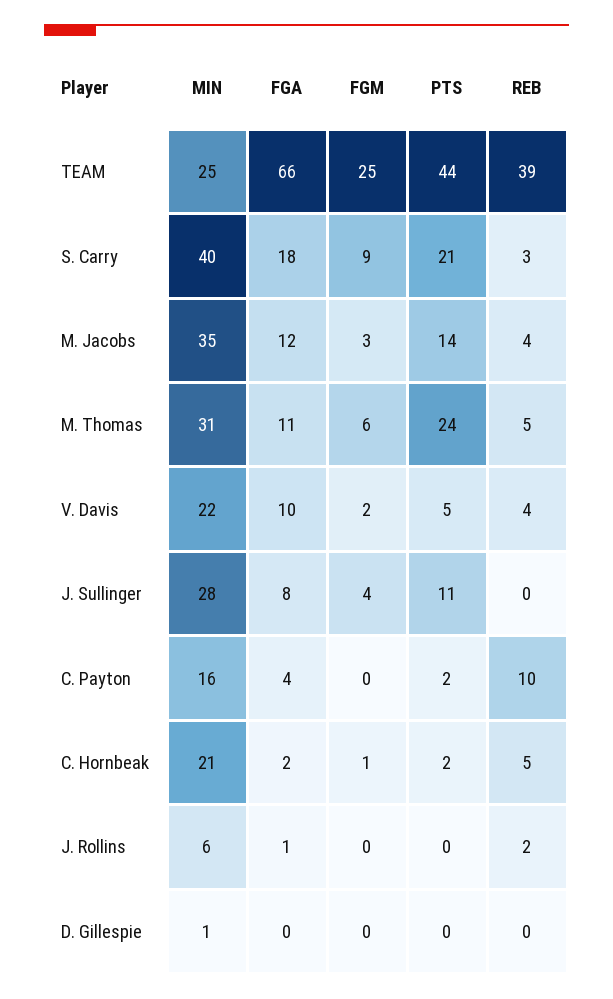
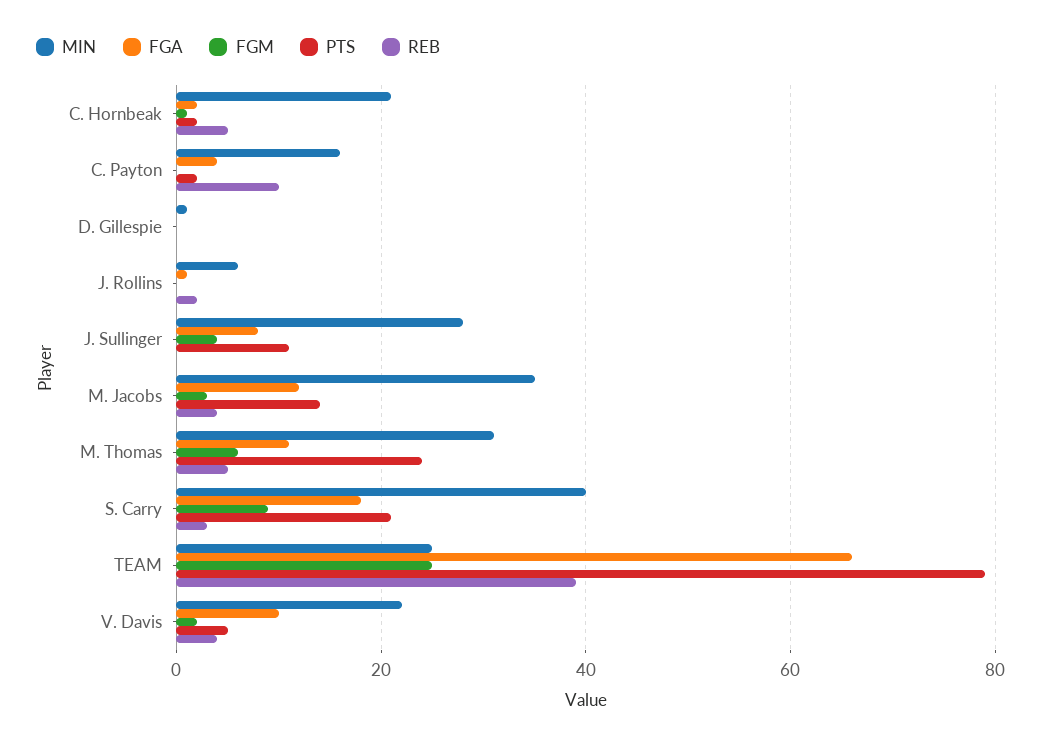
PTS, TEAM: 44 -> 80

